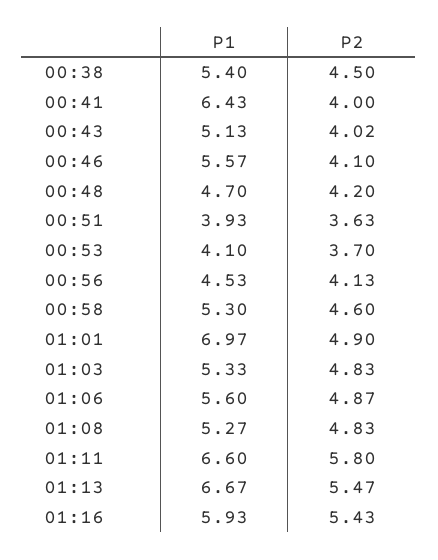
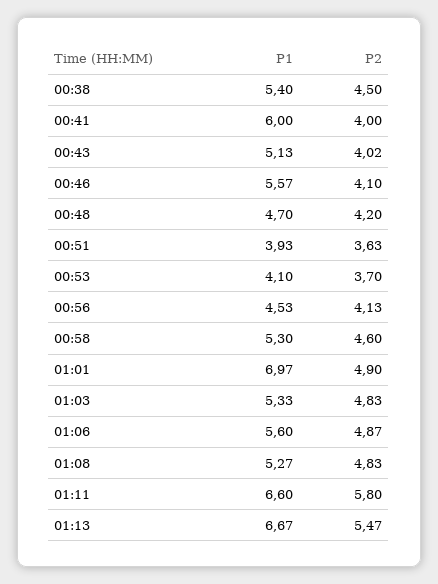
P1, 00:41: 6.43 -> 6
P1, 01:16: 5.93 -> none
P2, 01:16: 5.43 -> none

